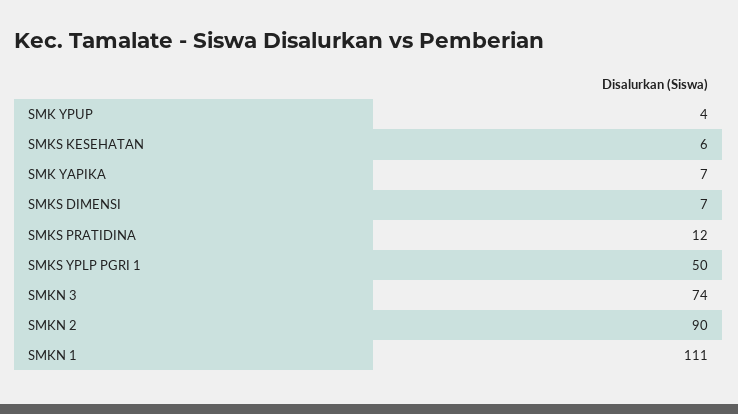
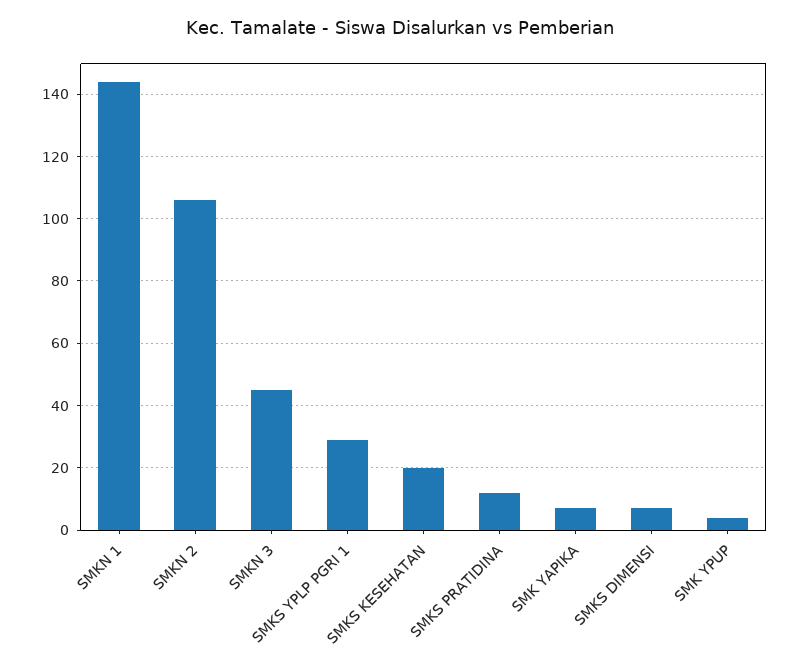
SMKS KESEHATAN: 6 -> 20
SMKS YPLP PGRI 1: 50 -> 30
SMKN 3: 74 -> 45
SMKN 2: 90 -> 105
SMKN 1: 111 -> 145

